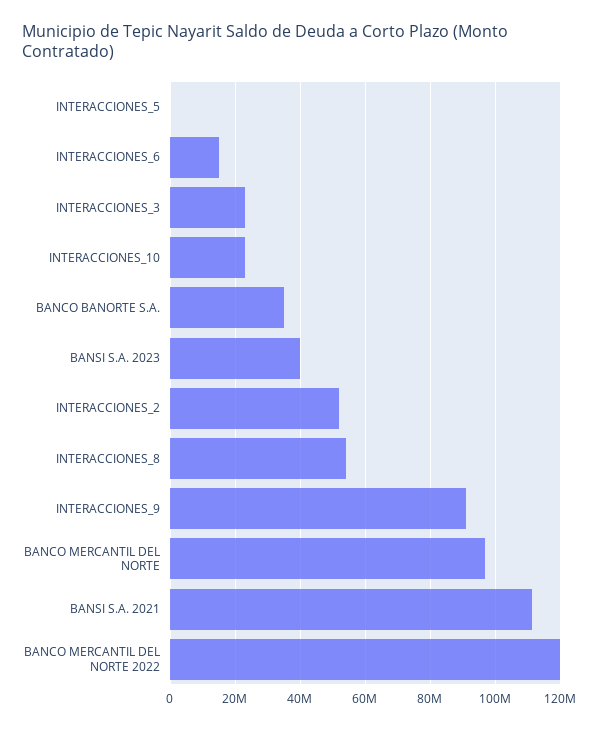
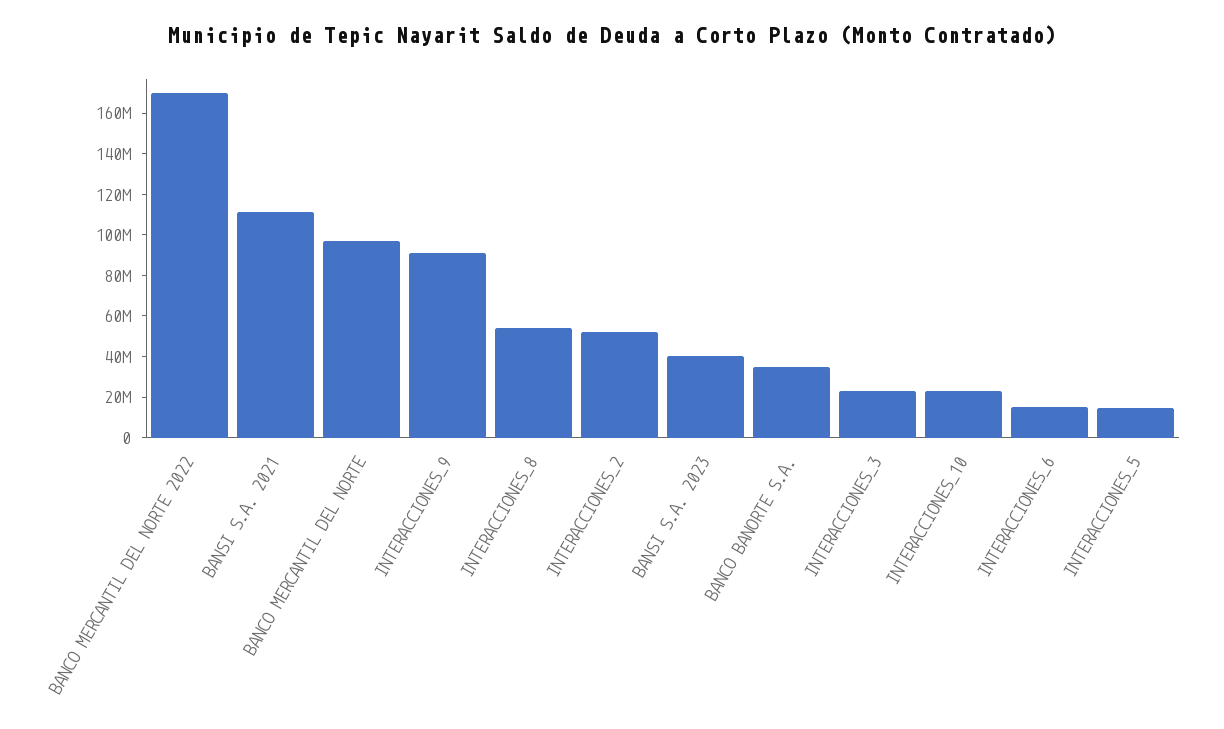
INTERACCIONES_5: 0 -> 15000000
BANCO MERCANTIL DEL NORTE 2022: 120000000 -> 170000000

